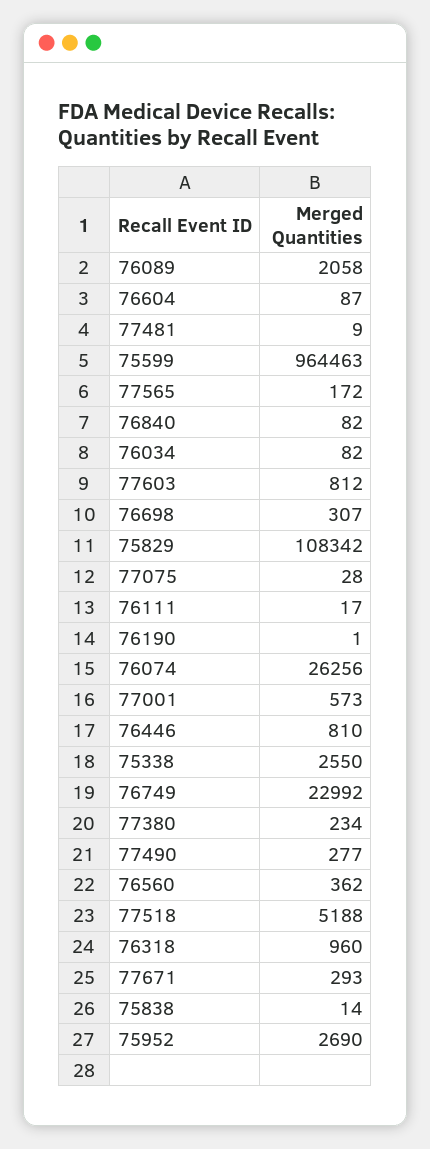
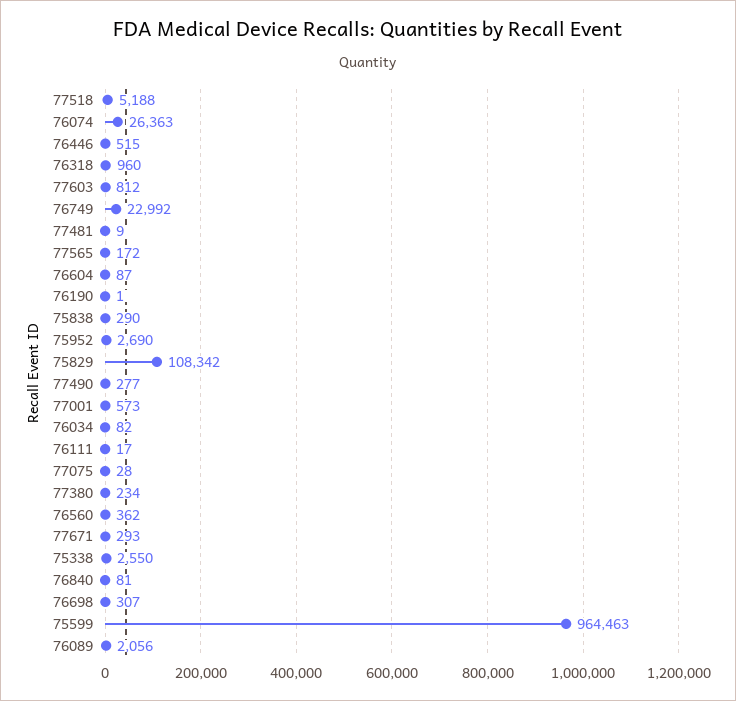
76089: 2058 -> 2056
76840: 82 -> 81
76074: 26256 -> 26363
76446: 810 -> 515
75838: 14 -> 290

